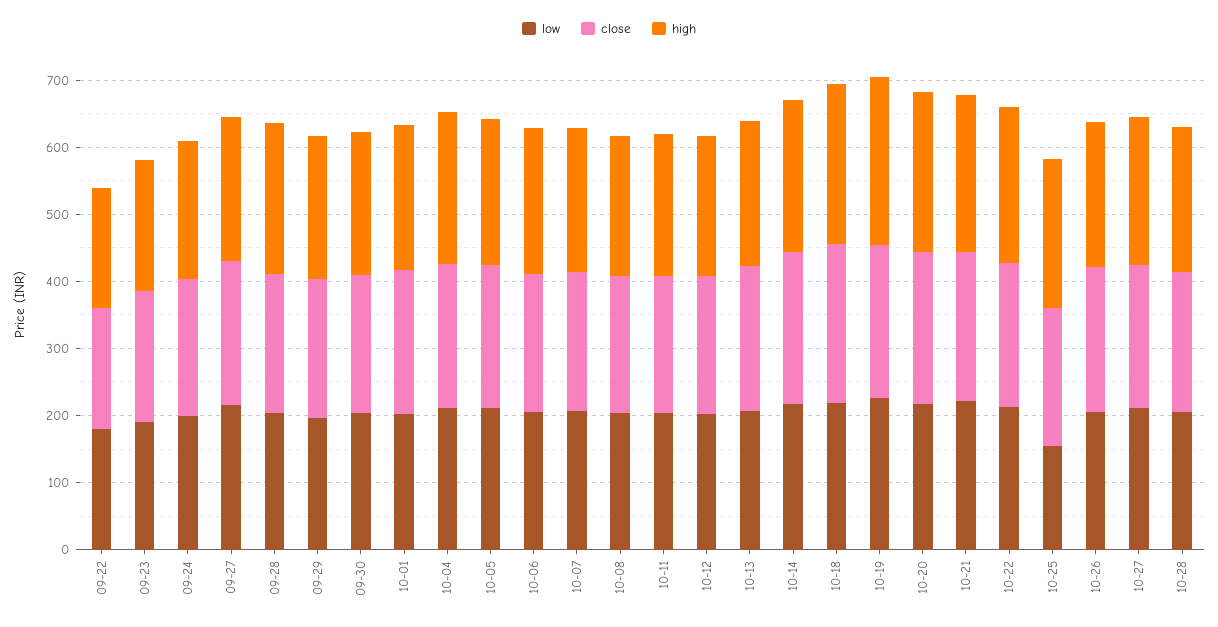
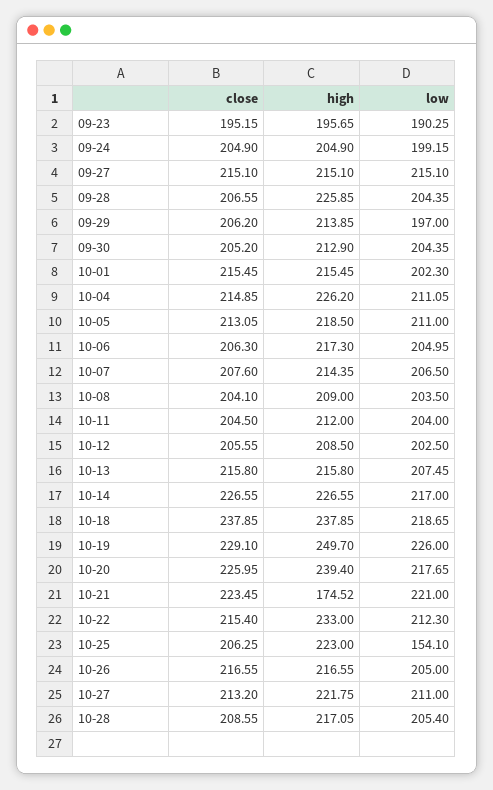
low, 09-22: 180 -> none
close, 09-22: 180 -> none
high, 09-22: 180 -> none
high, 10-21: 240 -> 174.52

